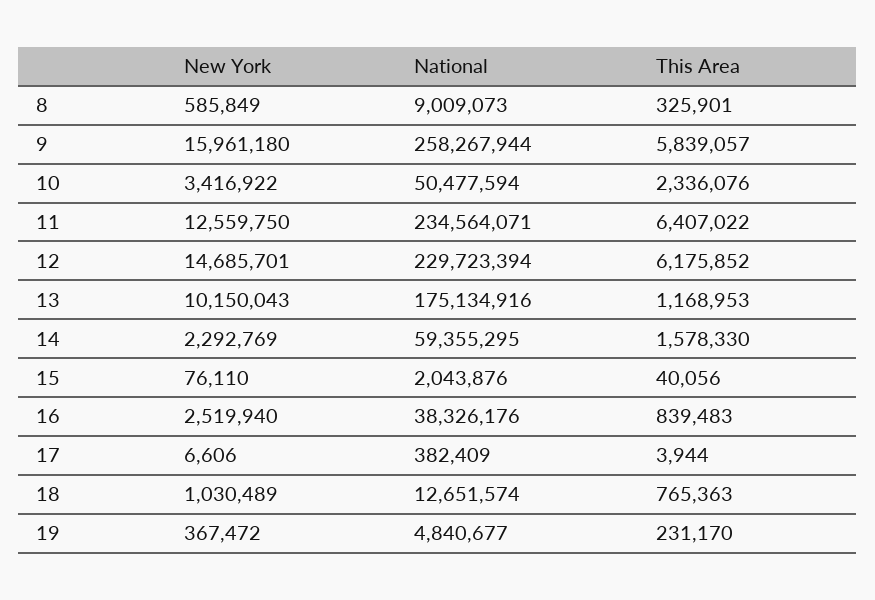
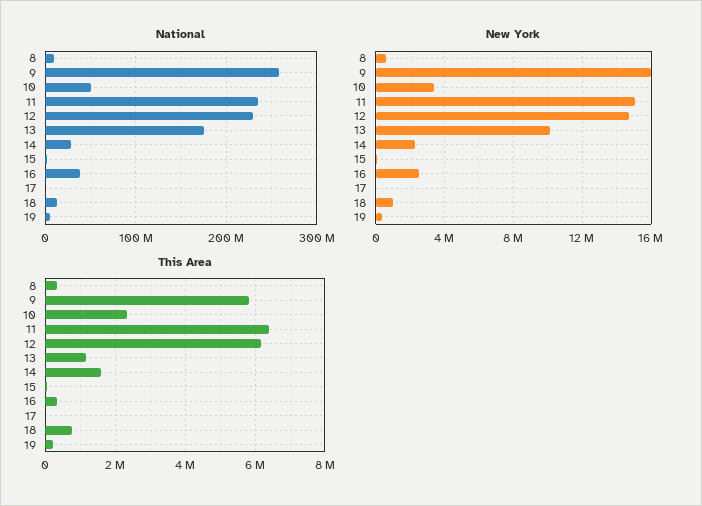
New York, 11: 12559750 -> 15000000
National, 14: 59355295 -> 30000000
This Area, 16: 839483 -> 400000

